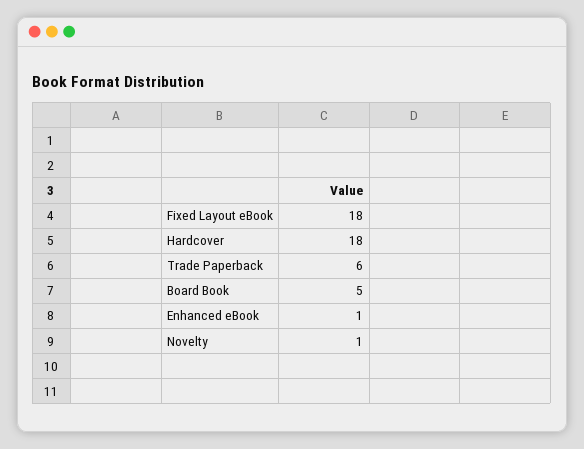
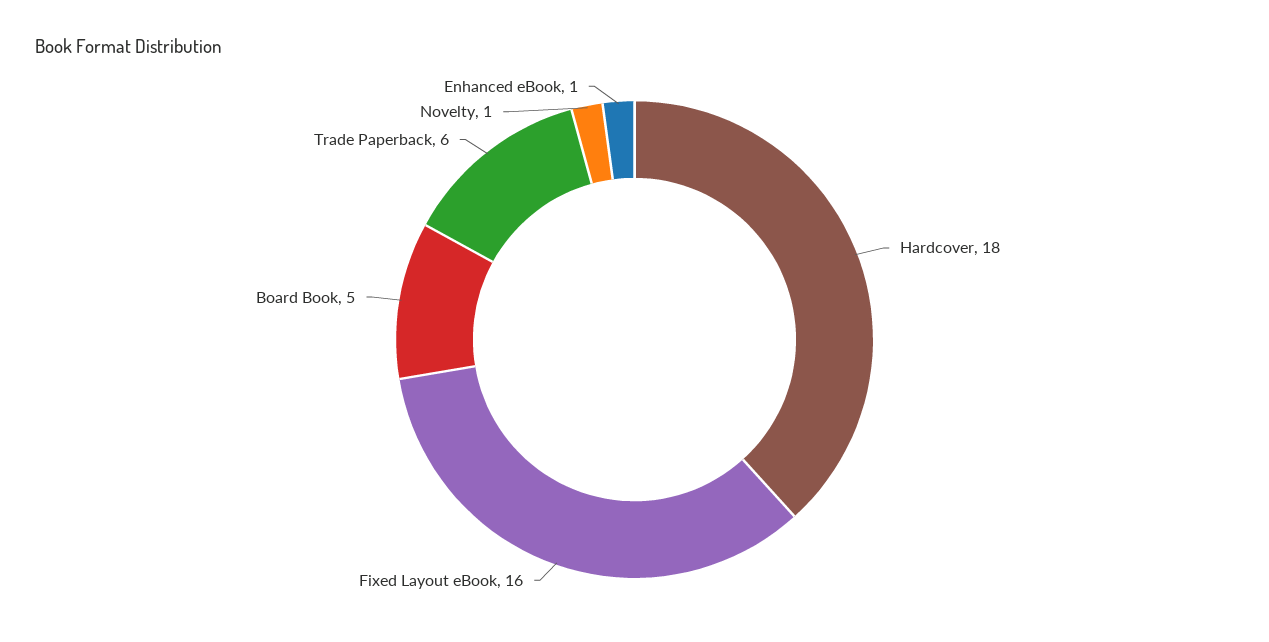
Fixed Layout eBook: 18 -> 16

